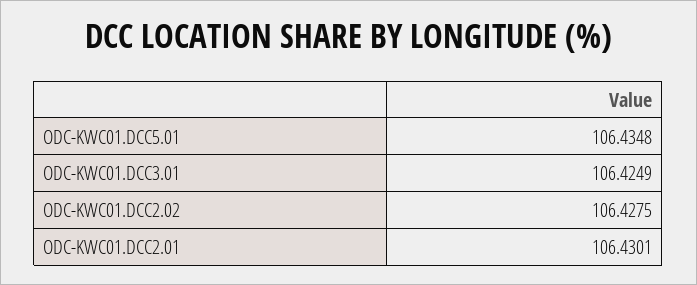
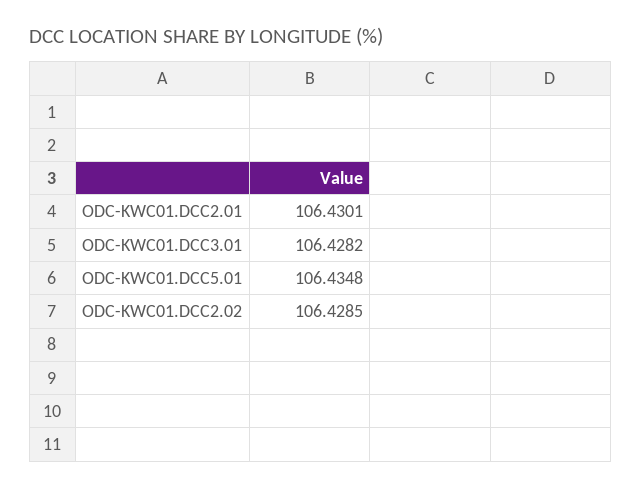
ODC-KWC01.DCC3.01: 106.4249 -> 106.4282
ODC-KWC01.DCC2.02: 106.4275 -> 106.4285

